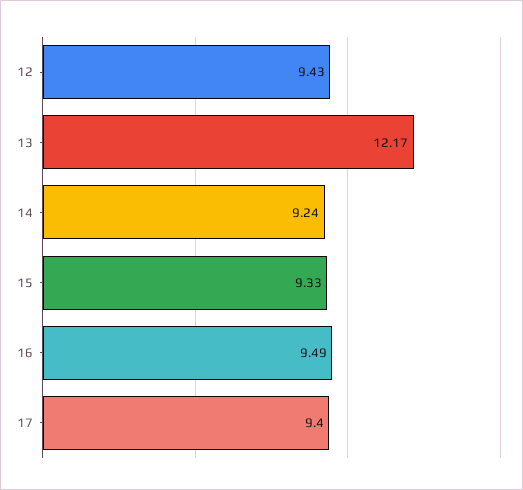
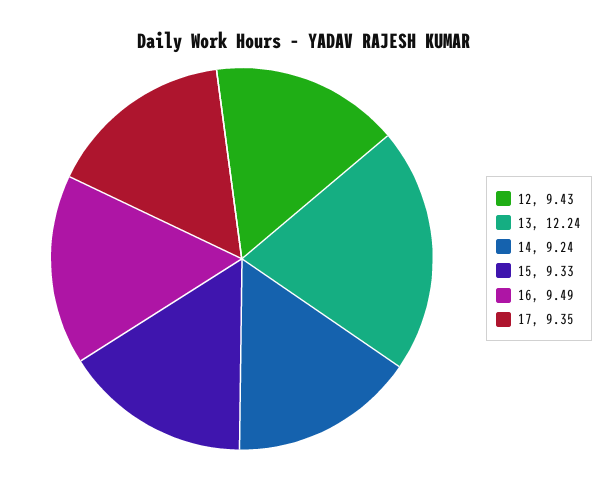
13: 12.17 -> 12.24
17: 9.4 -> 9.35

